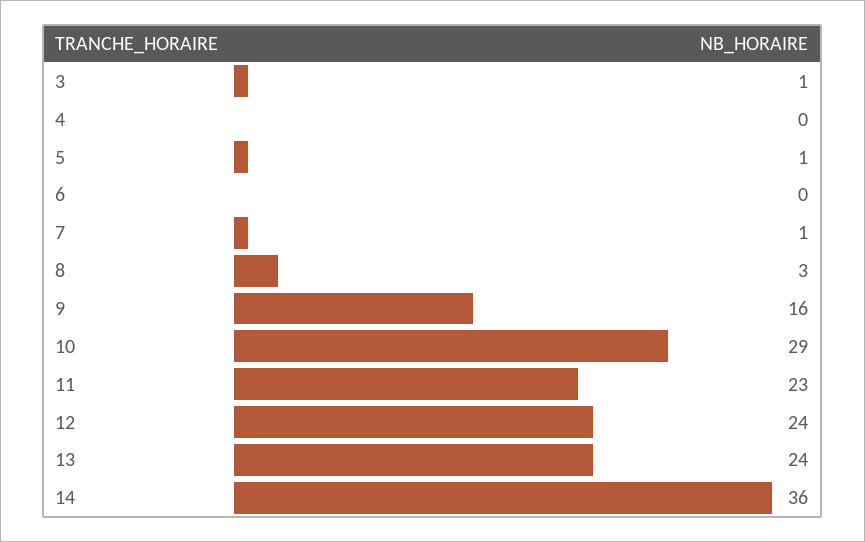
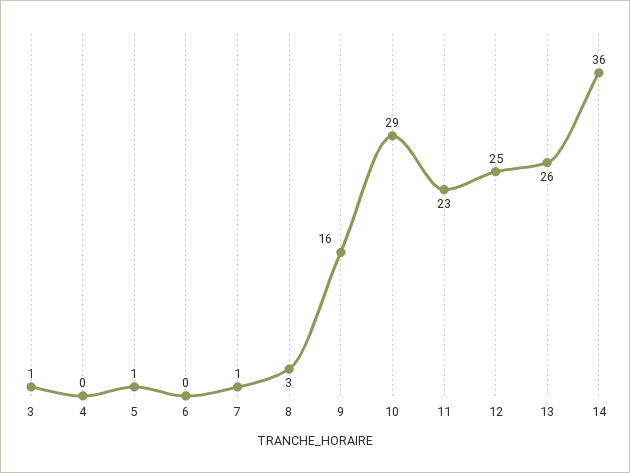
12: 24 -> 25
13: 24 -> 26

